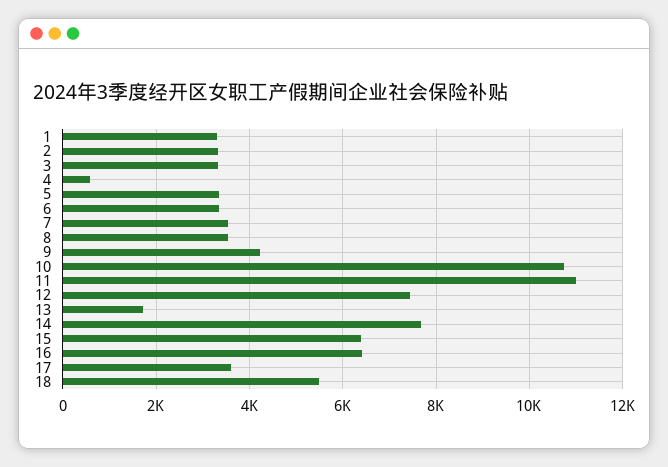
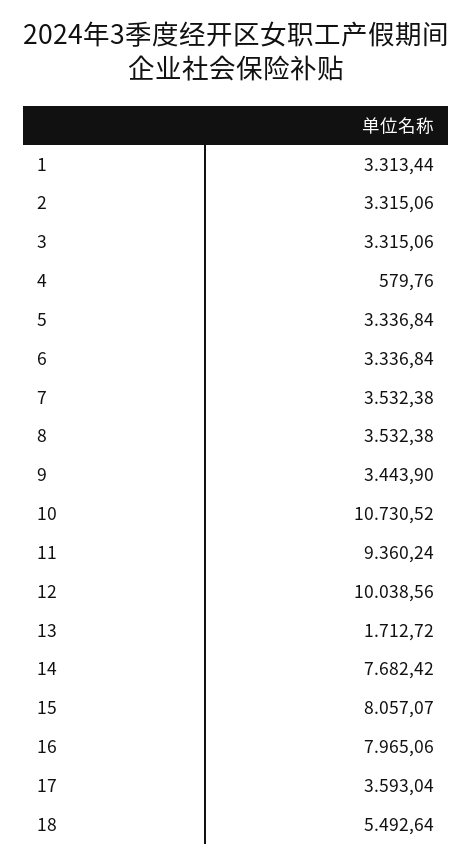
9: 4200 -> 3443.9
11: 11000 -> 9360.24
12: 7400 -> 10038.56
15: 6400 -> 8057.07
16: 6400 -> 7965.06

